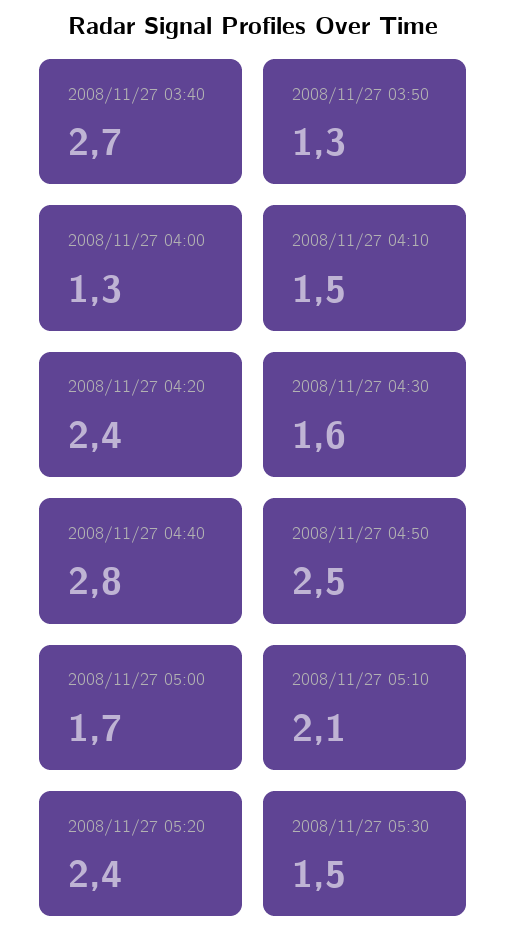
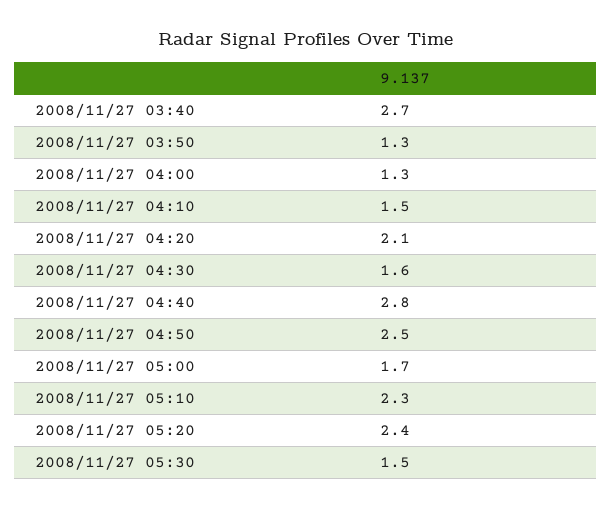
2008/11/27 04:20: 2.4 -> 2.1
2008/11/27 05:10: 2.1 -> 2.3

